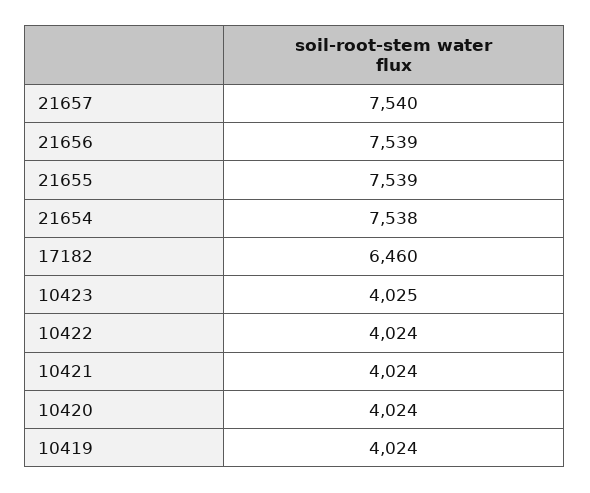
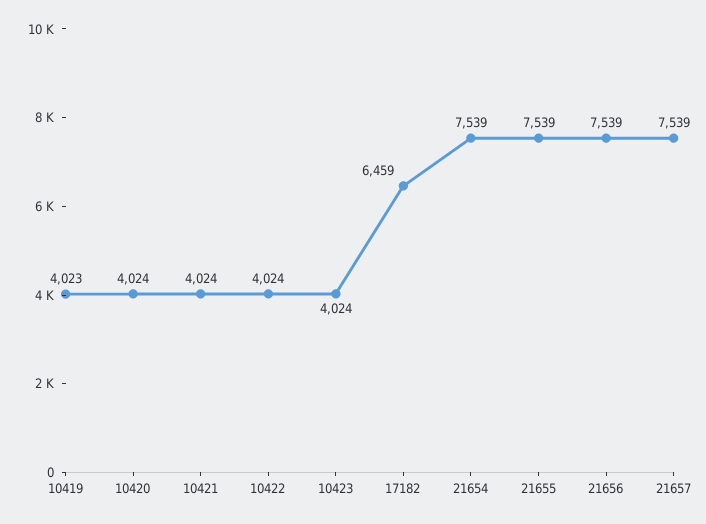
21657: 7540 -> 7539
21654: 7538 -> 7539
17182: 6460 -> 6459
10423: 4025 -> 4024
10419: 4024 -> 4023

